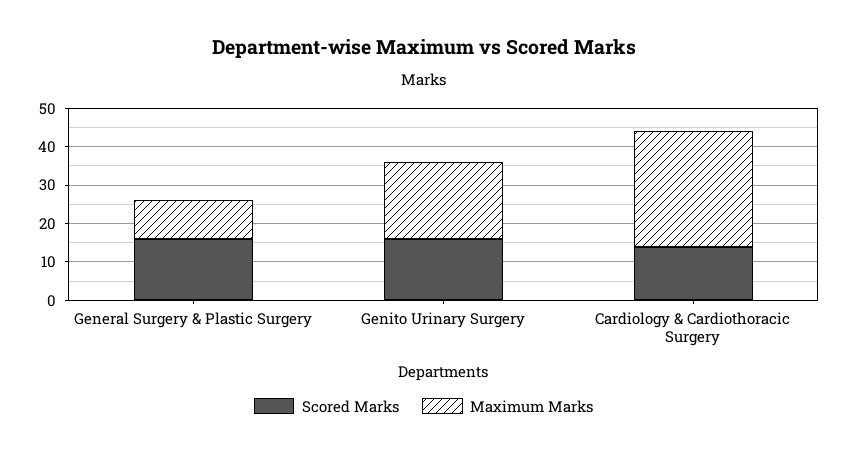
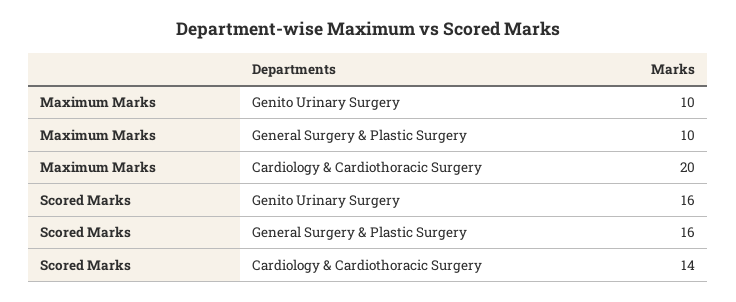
Maximum Marks, Genito Urinary Surgery: 20 -> 10
Maximum Marks, Cardiology & Cardiothoracic Surgery: 30 -> 20

